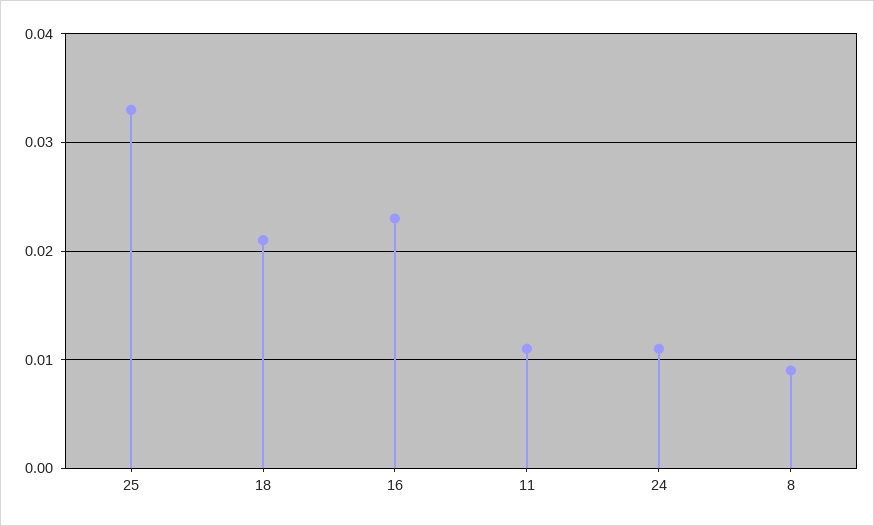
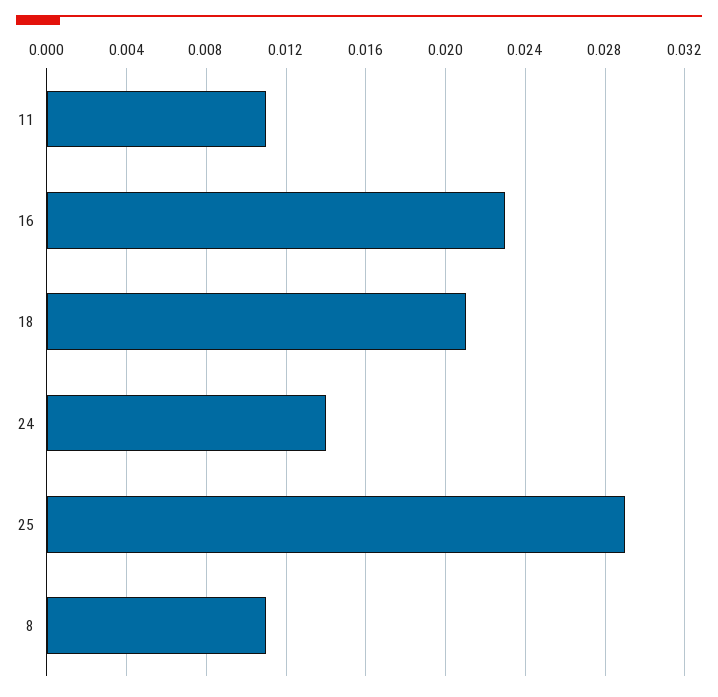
25: 0.033 -> 0.029
24: 0.011 -> 0.014
8: 0.009 -> 0.011

